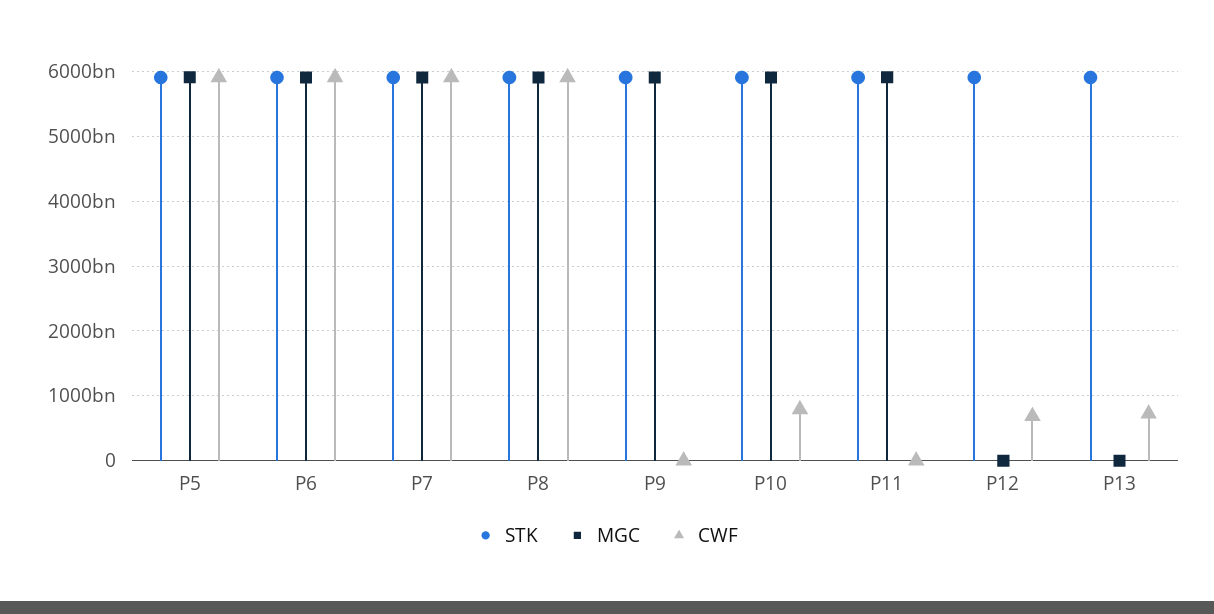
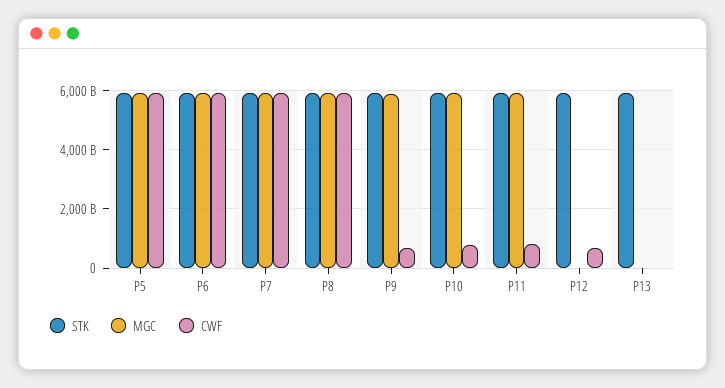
CWF, P9: 0 -> 750000000000
CWF, P11: 0 -> 750000000000
CWF, P13: 700000000000 -> 0

